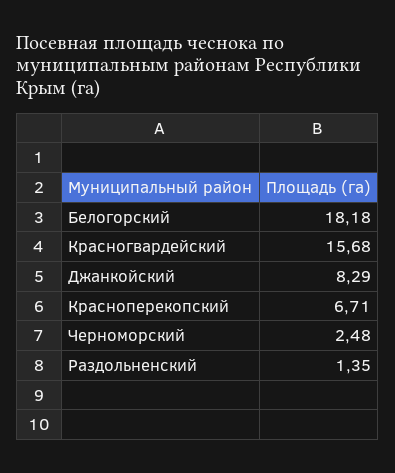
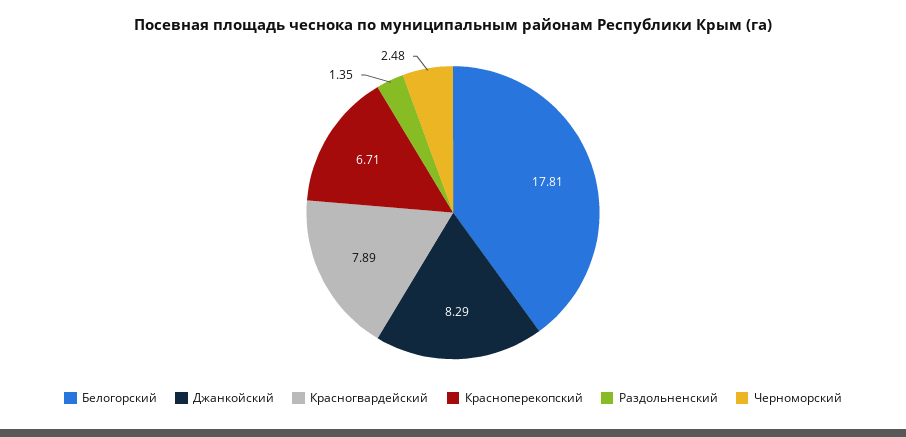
Белогорский: 18.18 -> 17.81
Красногвардейский: 15.68 -> 7.89

